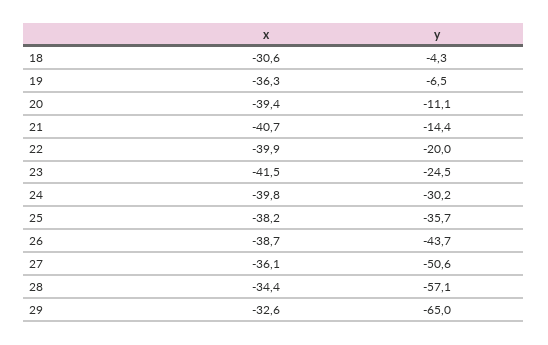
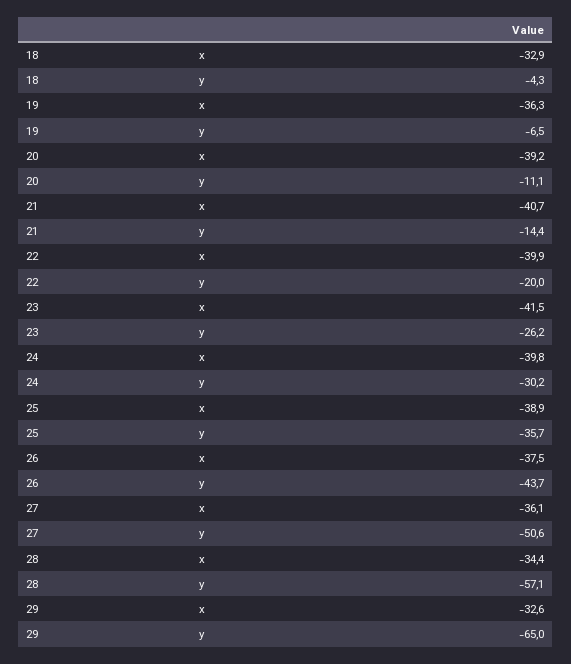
x, 18: -30.6 -> -32.9
x, 20: -39.4 -> -39.2
y, 23: -24.5 -> -26.2
x, 25: -38.2 -> -38.9
x, 26: -38.7 -> -37.5

